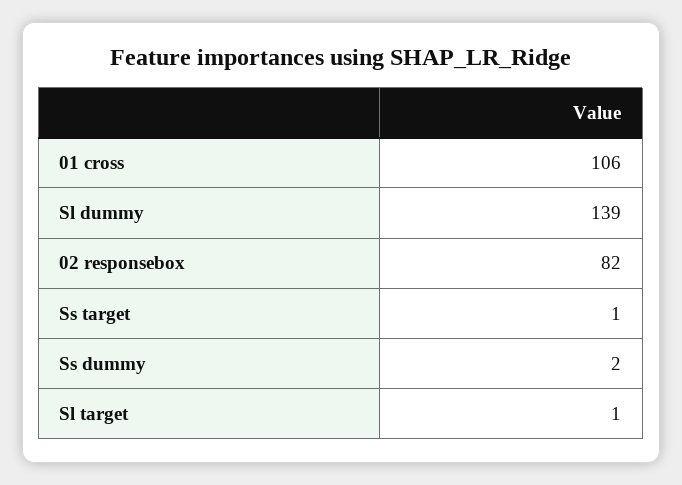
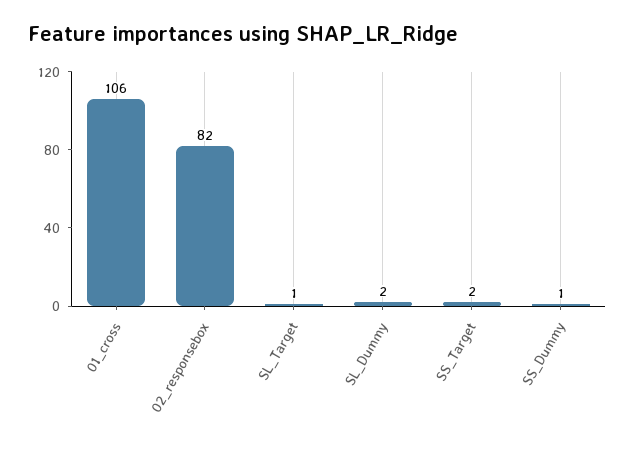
Sl dummy: 139 -> 2
Ss target: 1 -> 2
Ss dummy: 2 -> 1

